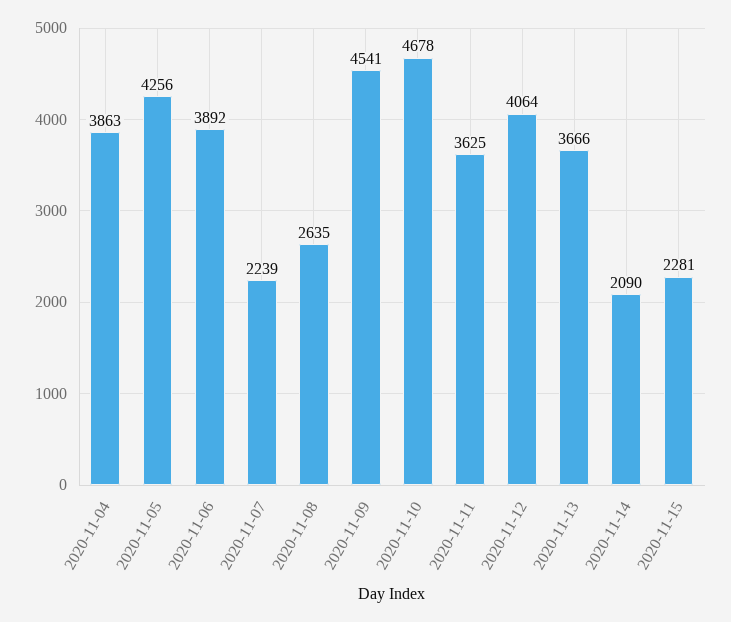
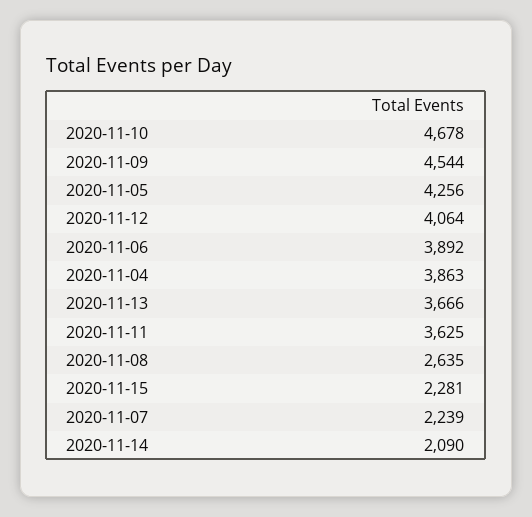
2020-11-09: 4541 -> 4544

